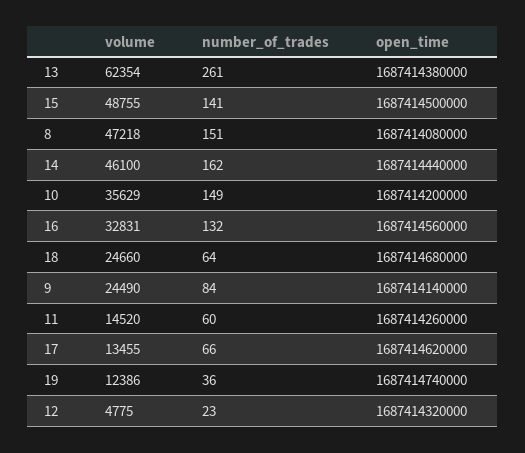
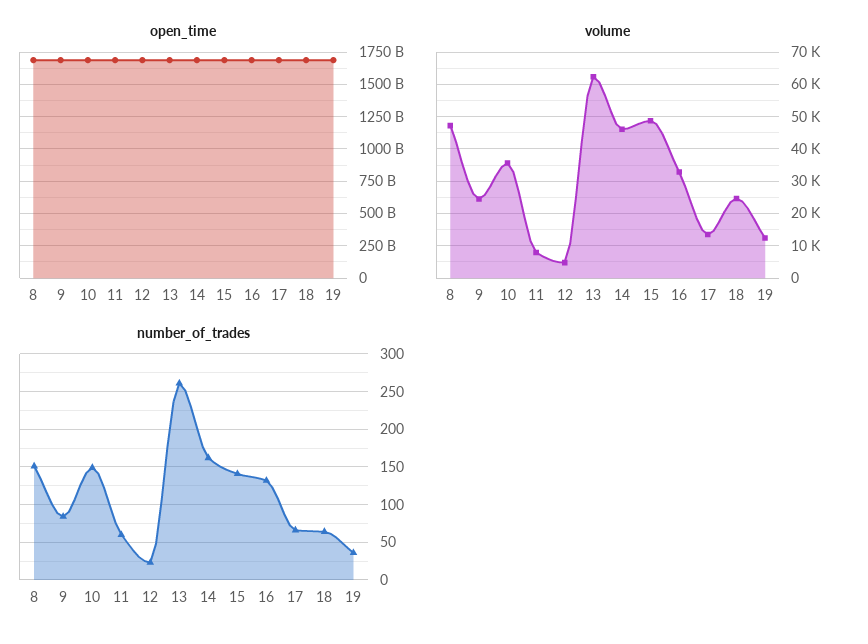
volume, 11: 14520 -> 8000

